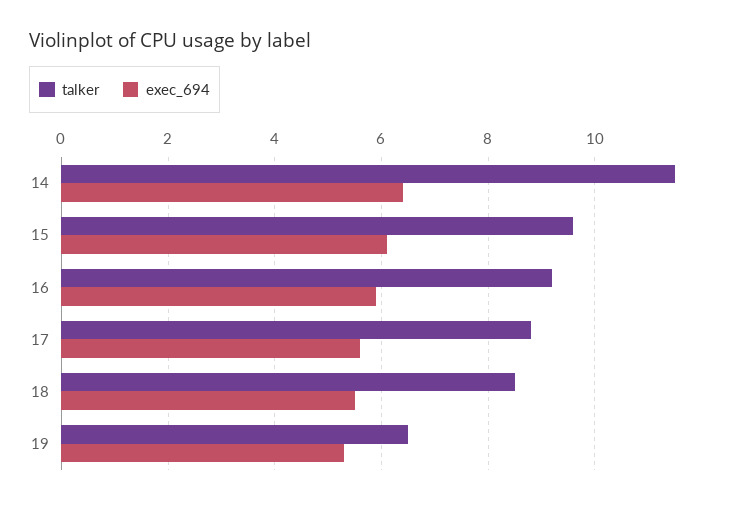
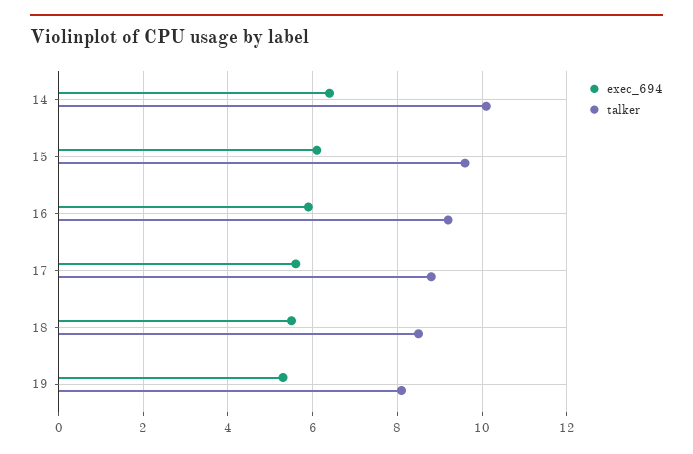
talker, 14: 11.5 -> 10
talker, 19: 6.5 -> 8

